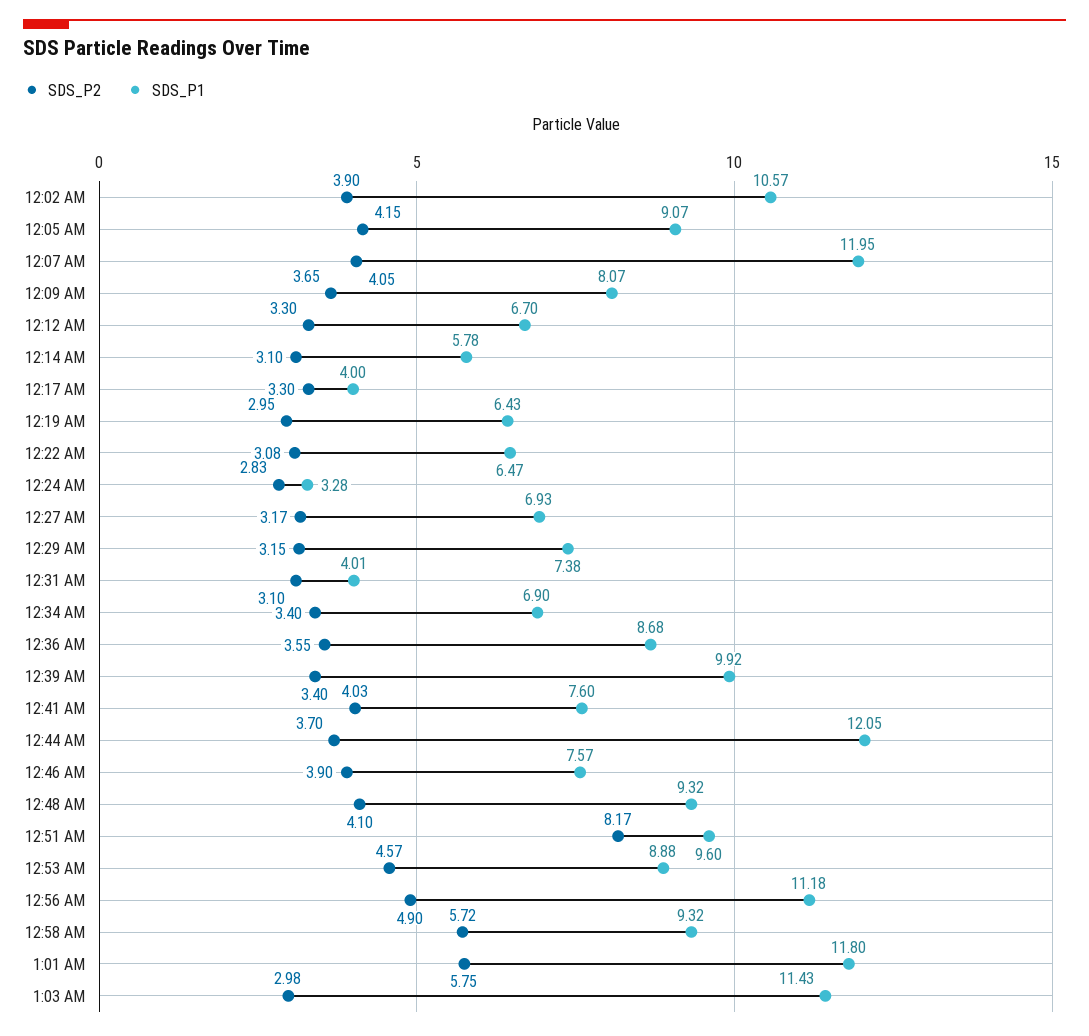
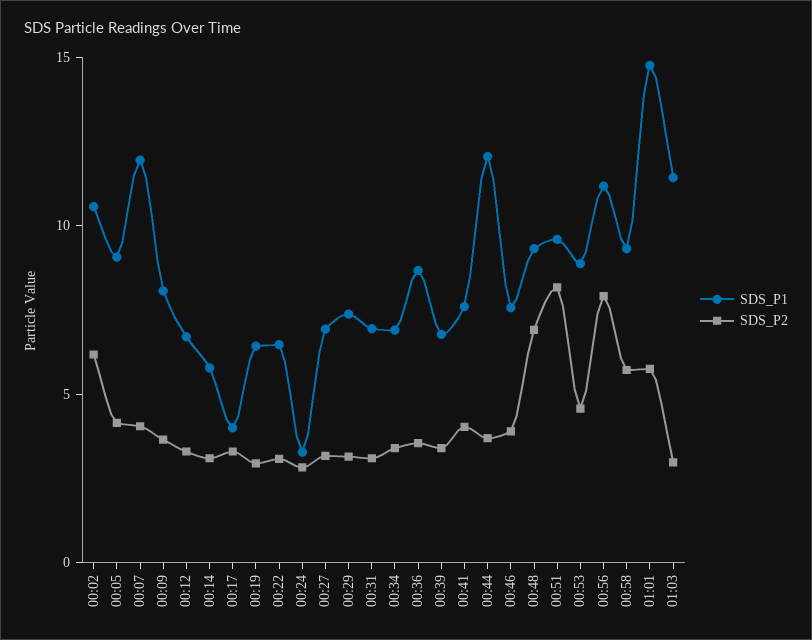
SDS_P2, 12:02 AM: 3.9 -> 6
SDS_P1, 12:31 AM: 4.01 -> 7
SDS_P1, 12:39 AM: 9.92 -> 7
SDS_P2, 12:48 AM: 4.1 -> 7
SDS_P2, 12:56 AM: 4.9 -> 8
SDS_P1, 1:01 AM: 11.8 -> 15

